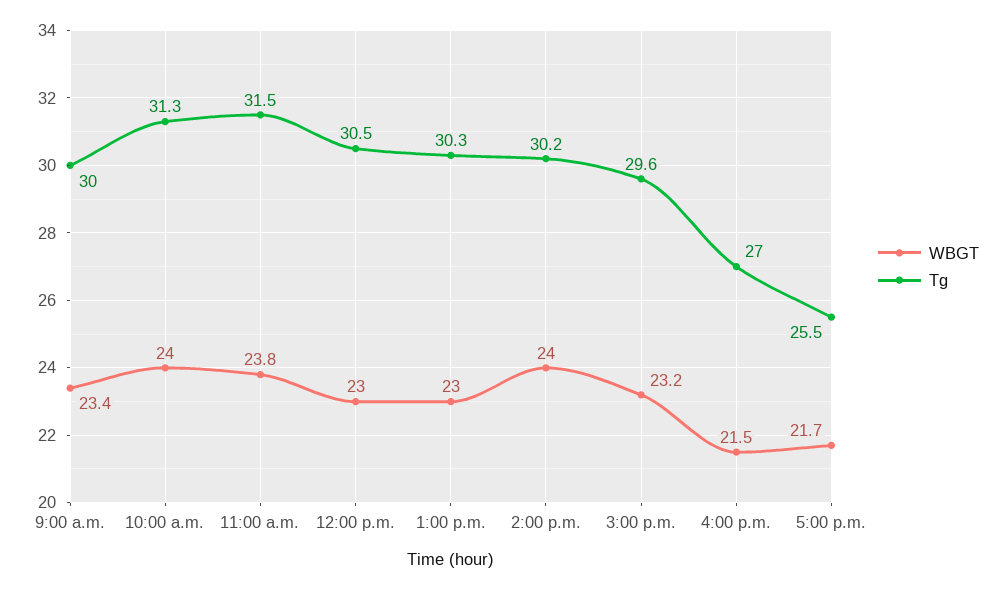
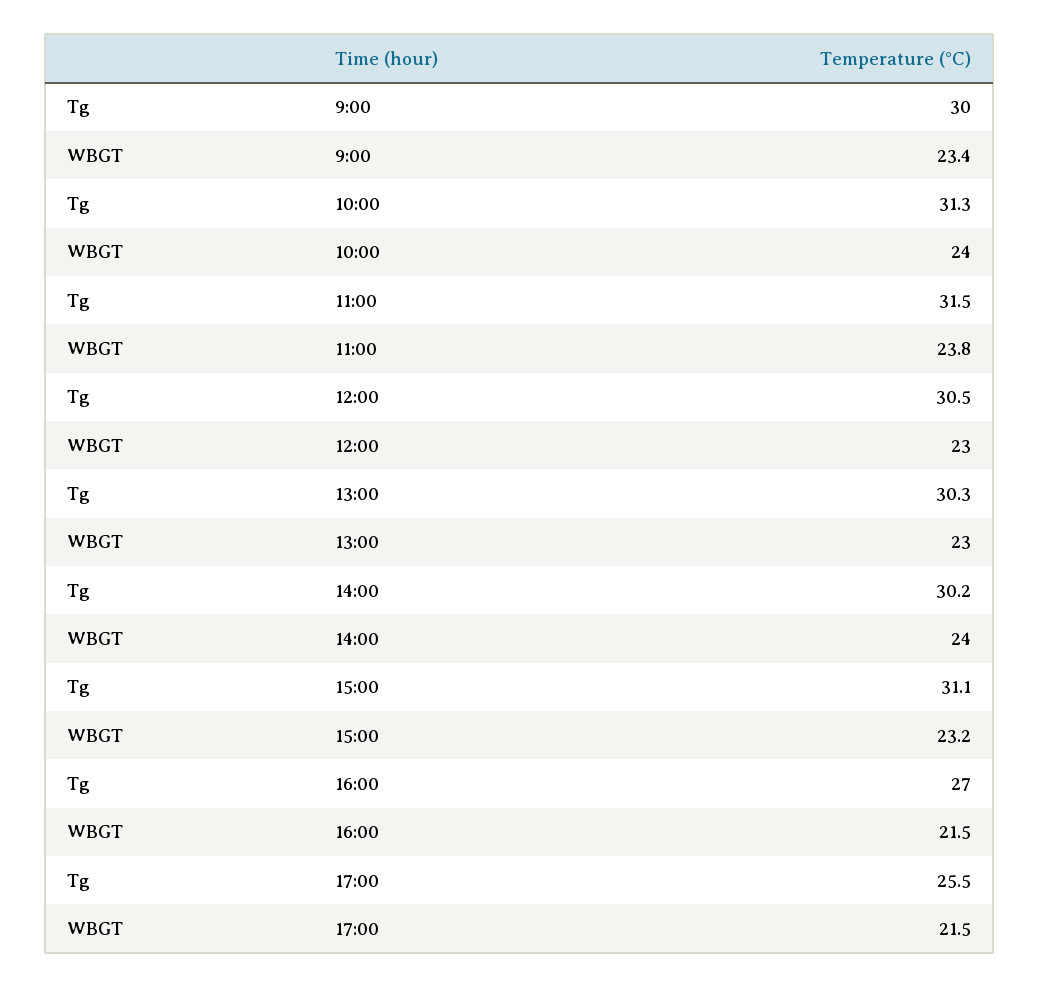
Tg, 3:00 p.m.: 29.6 -> 31.1
WBGT, 5:00 p.m.: 21.7 -> 21.5

